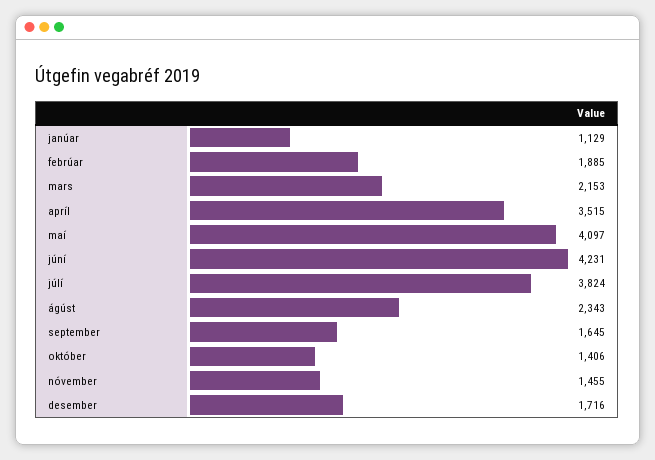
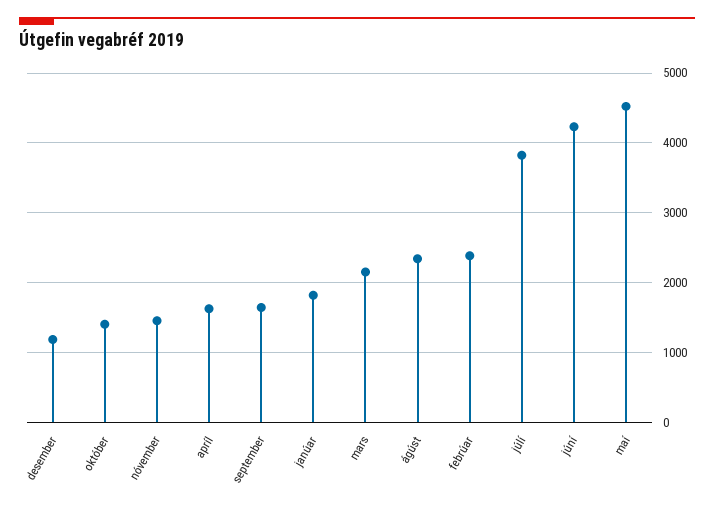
janúar: 1129 -> 1800
febrúar: 1885 -> 2400
apríl: 3515 -> 1600
maí: 4097 -> 4500
desember: 1716 -> 1200

